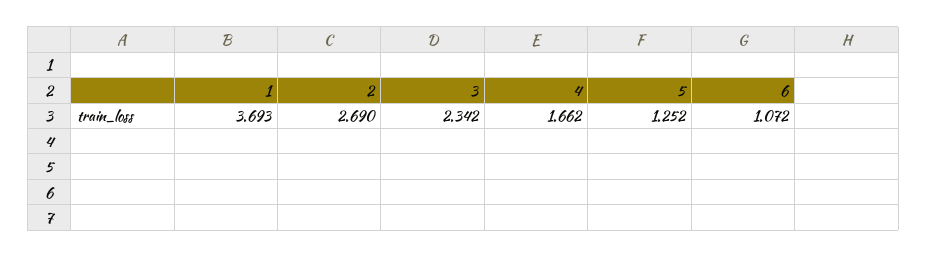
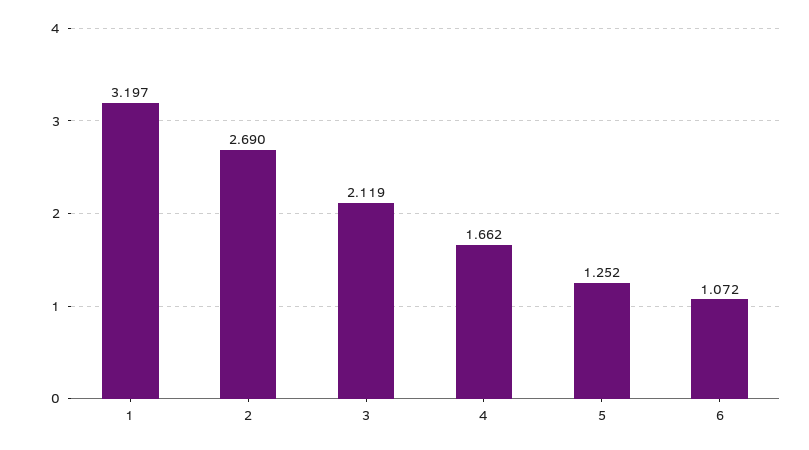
1: 3.693 -> 3.197
3: 2.342 -> 2.119

